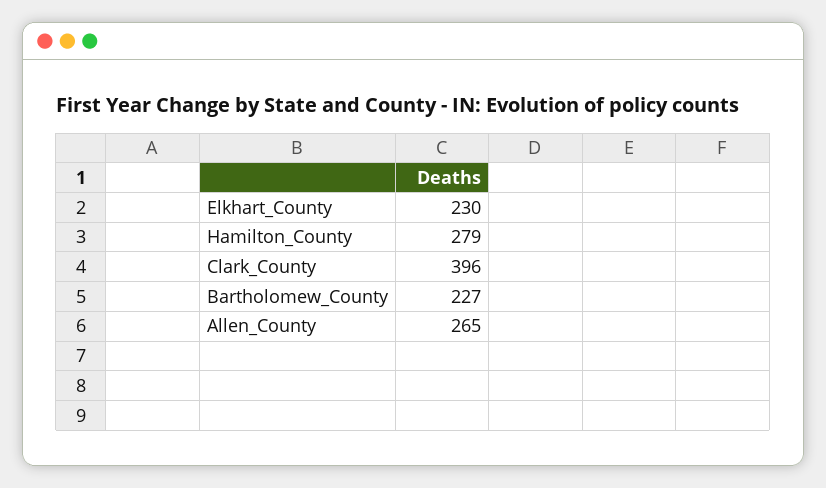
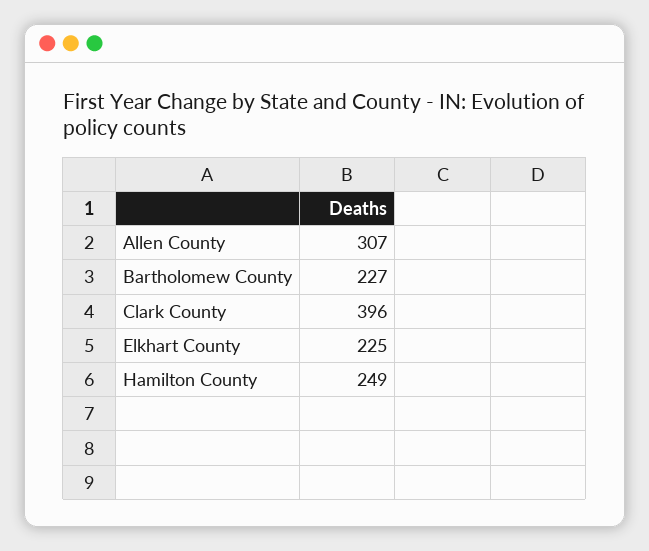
Elkhart_County: 230 -> 225
Hamilton_County: 279 -> 249
Allen_County: 265 -> 307

